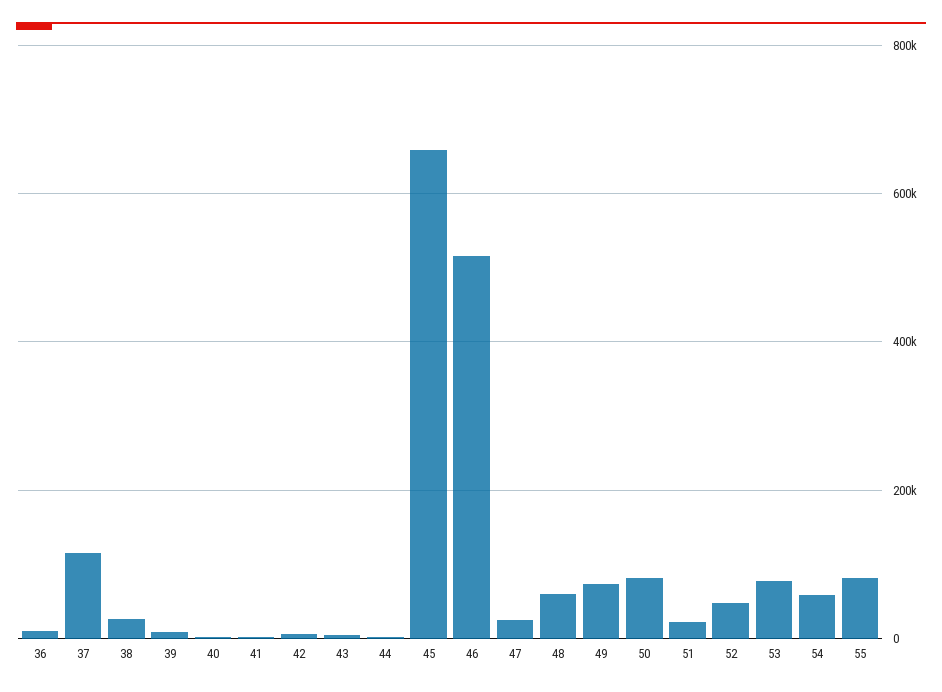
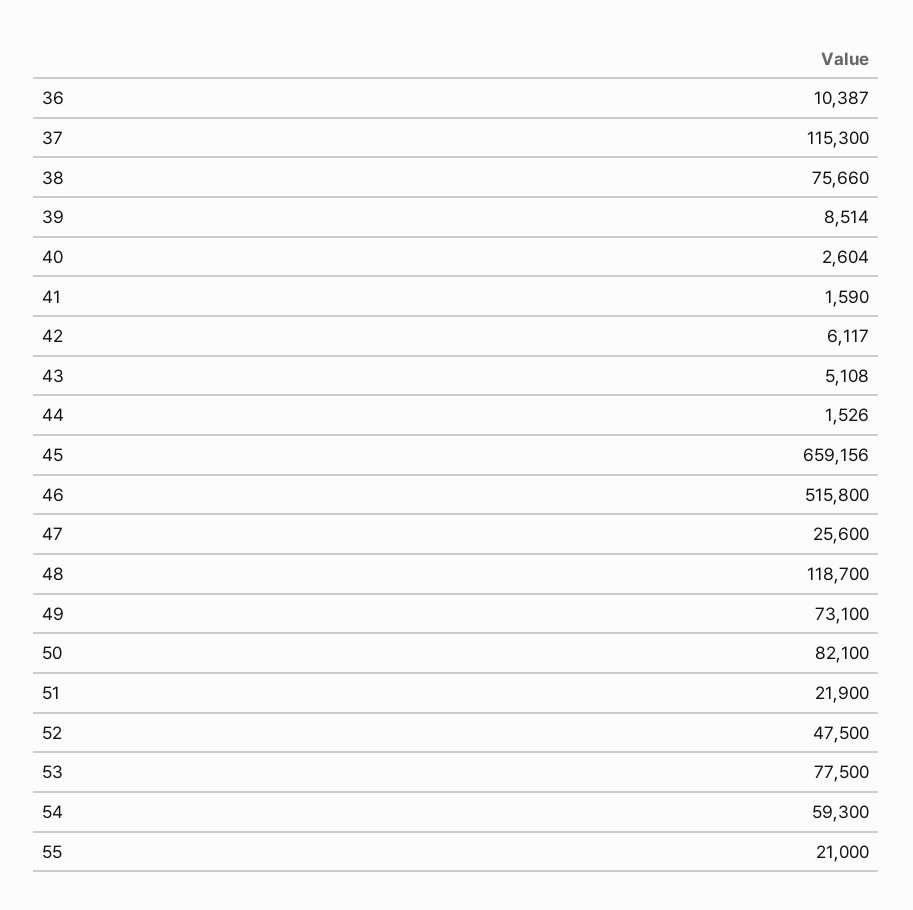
38: 20000 -> 75660
48: 60000 -> 118700
55: 80000 -> 21000

